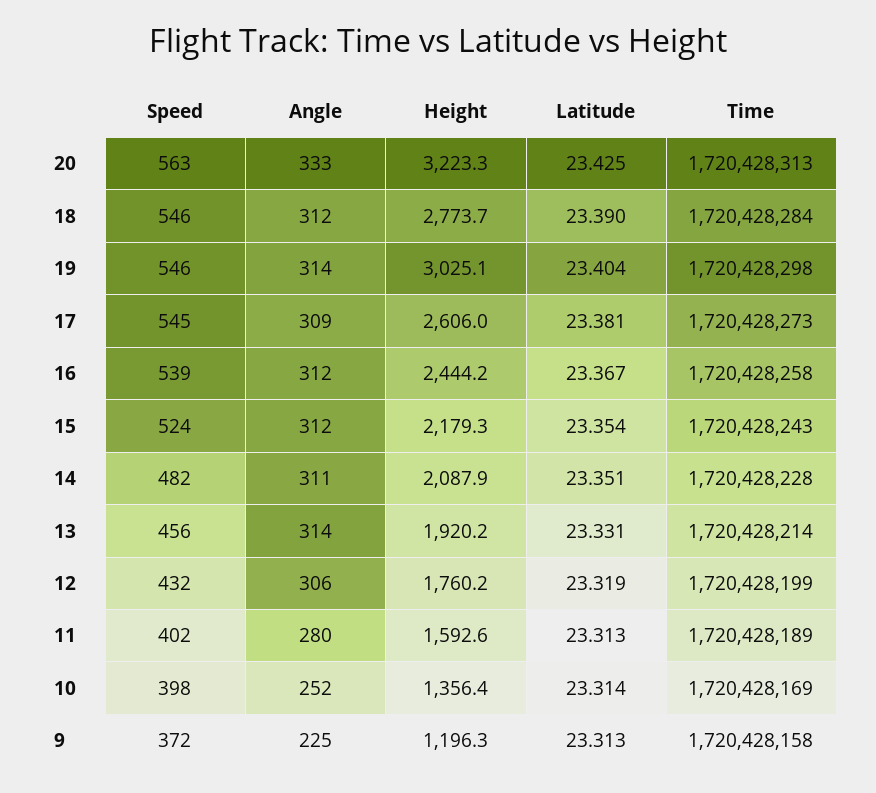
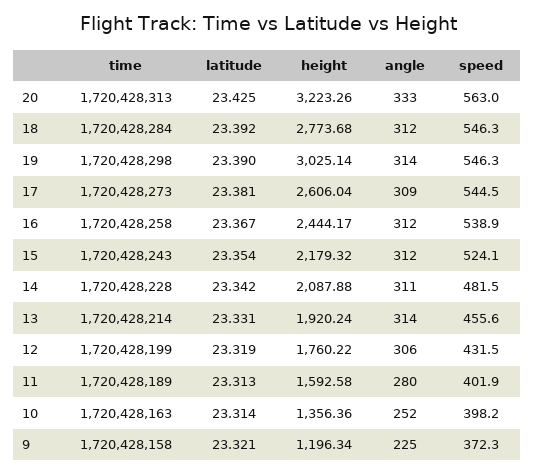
Latitude, 18: 23.39 -> 23.392
Latitude, 19: 23.404 -> 23.39
Latitude, 14: 23.351 -> 23.342
Time, 10: 1720428169 -> 1720428163
Latitude, 9: 23.313 -> 23.321

